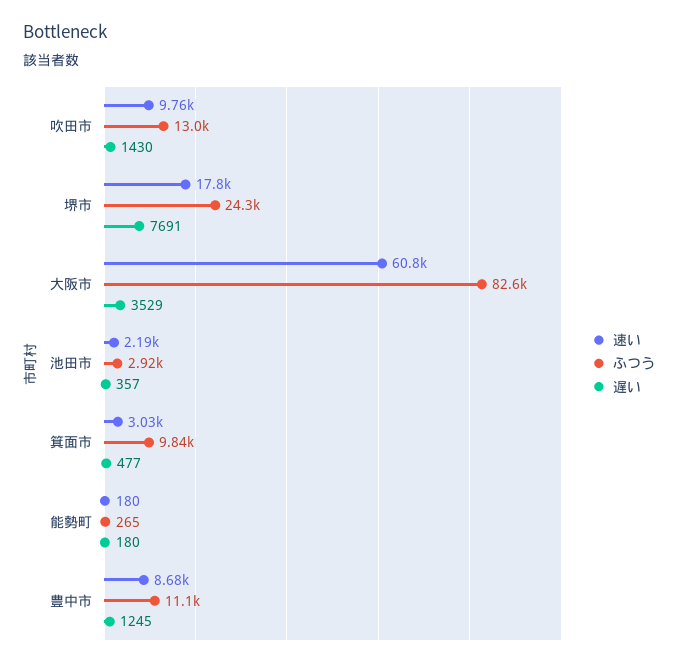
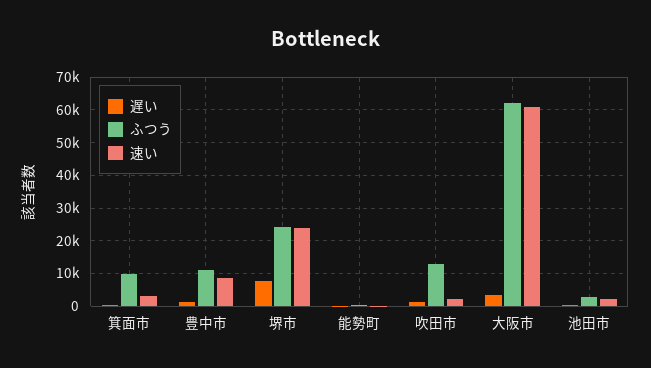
速い, 吹田市: 9760 -> 2000
速い, 堺市: 17800 -> 24000
ふつう, 大阪市: 82600 -> 62000

